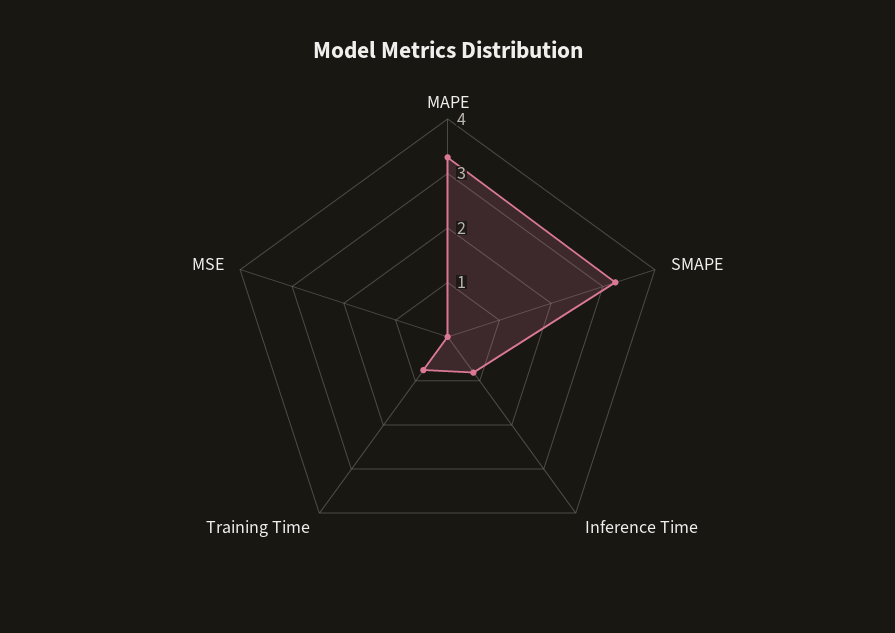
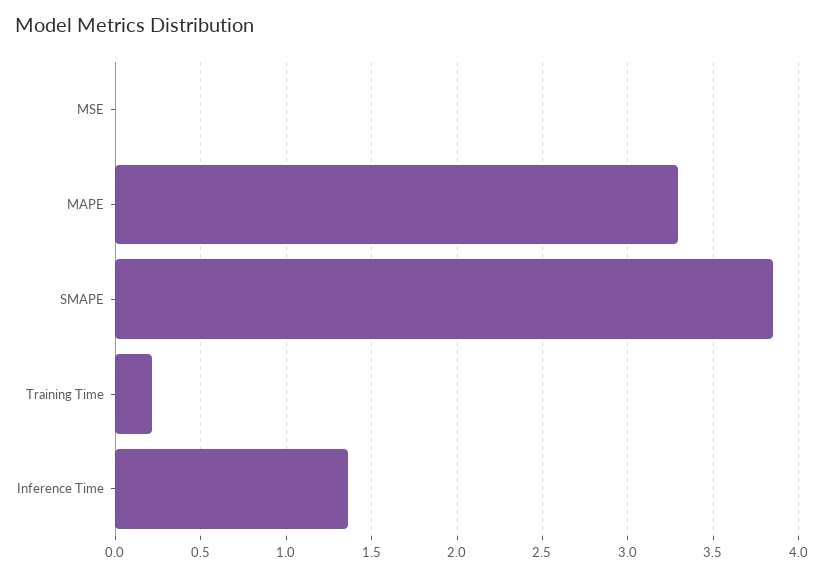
SMAPE: 3.2 -> 3.85
Inference Time: 0.8 -> 1.35
Training Time: 0.8 -> 0.2

